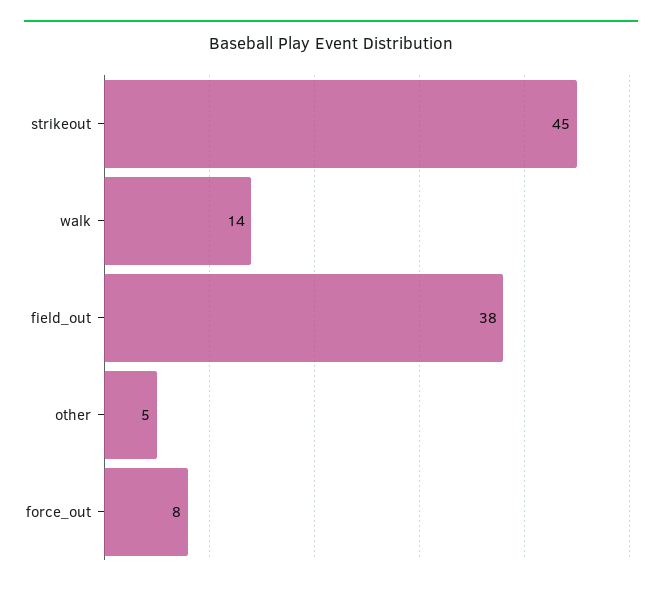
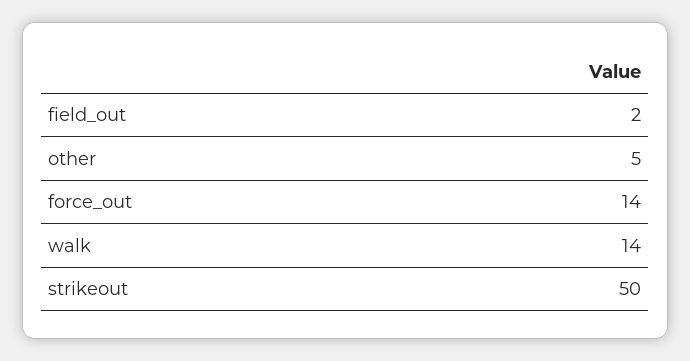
strikeout: 45 -> 50
field_out: 38 -> 2
force_out: 8 -> 14

